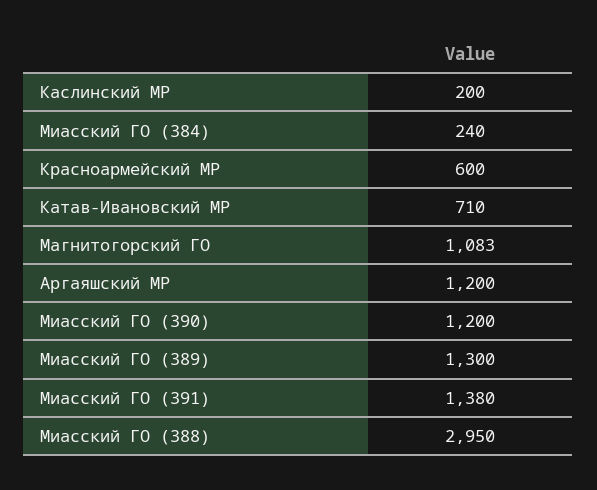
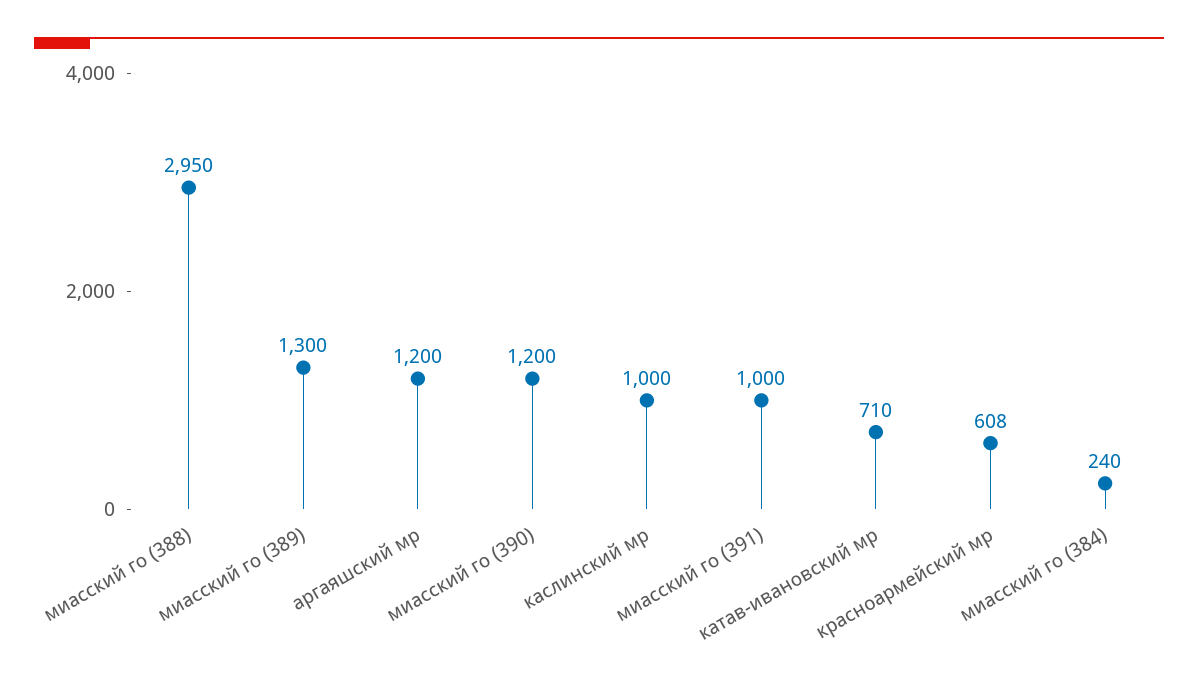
Каслинский МР: 200 -> 1000
Красноармейский МР: 600 -> 608
Магнитогорский ГО: 1083 -> none
Миасский ГО (391): 1380 -> 1000

